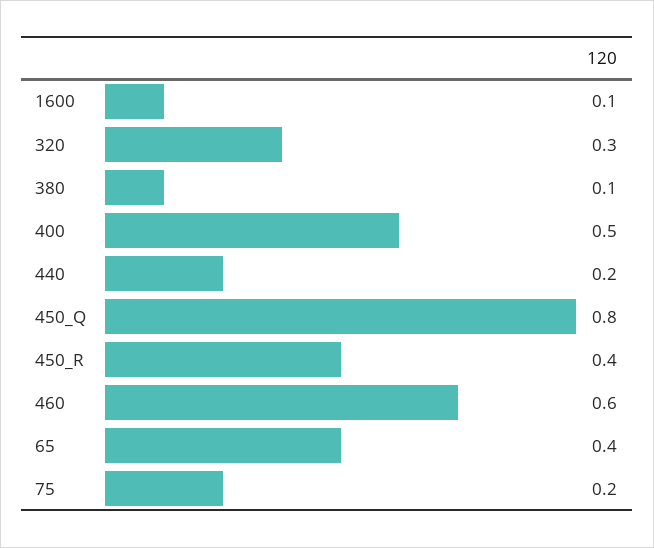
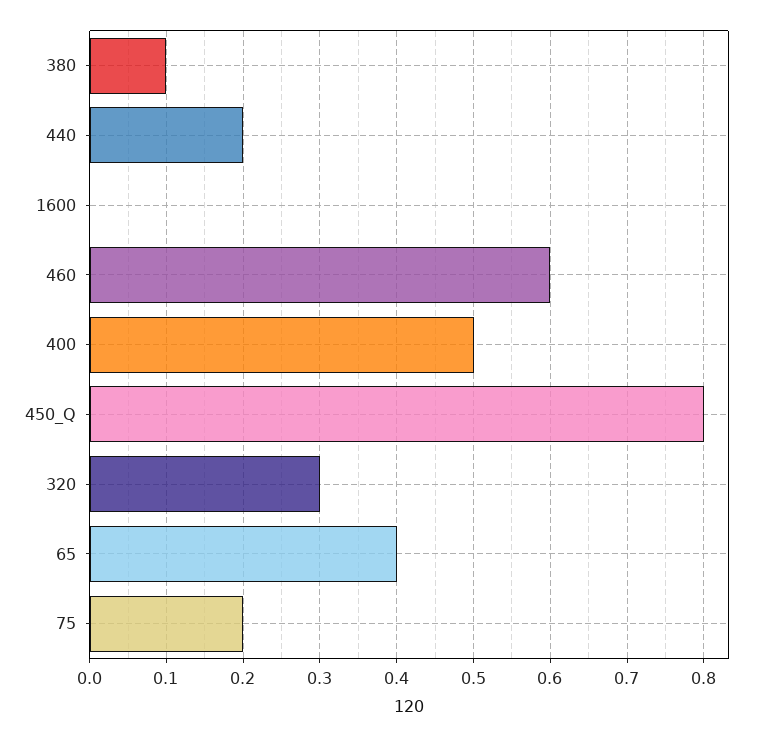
1600: 0.1 -> 0
450_R: 0.4 -> none

